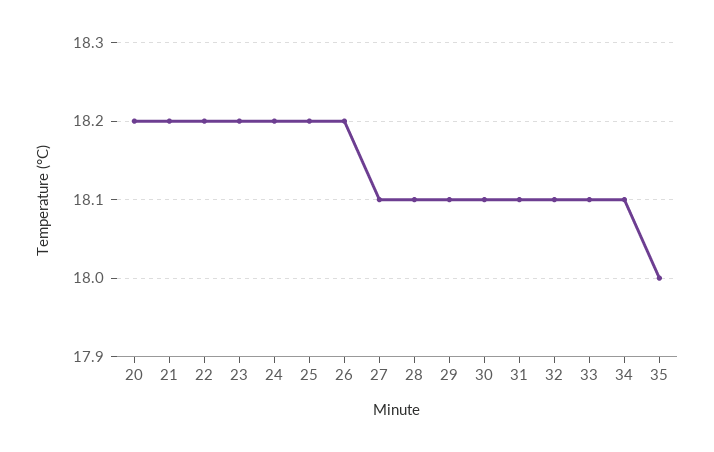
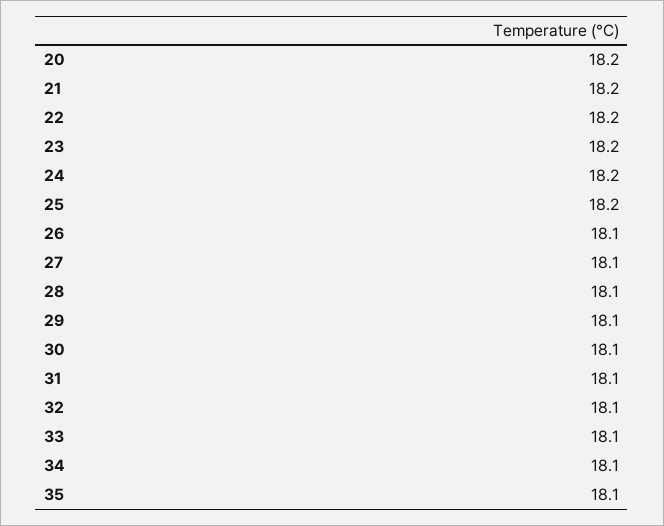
26: 18.2 -> 18.1
35: 18 -> 18.1

